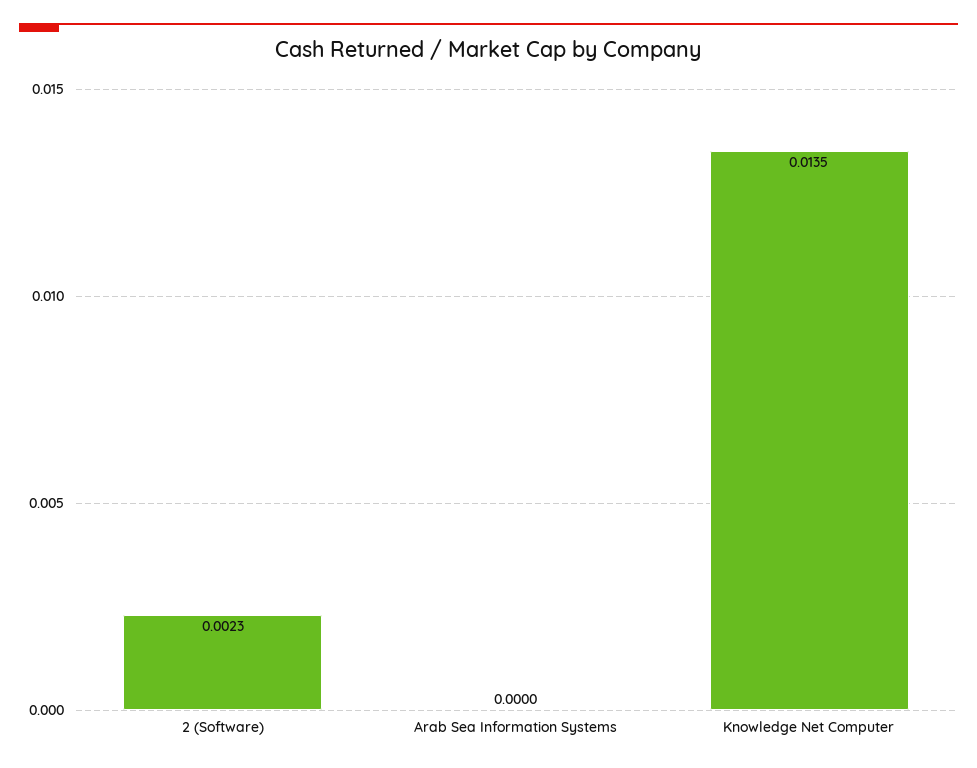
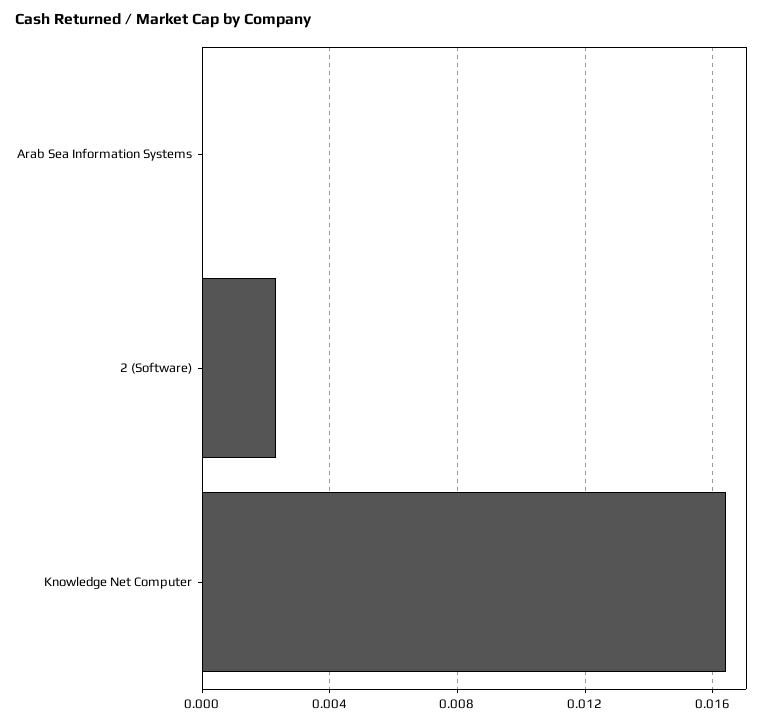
Knowledge Net Computer: 0.0135 -> 0.0165

